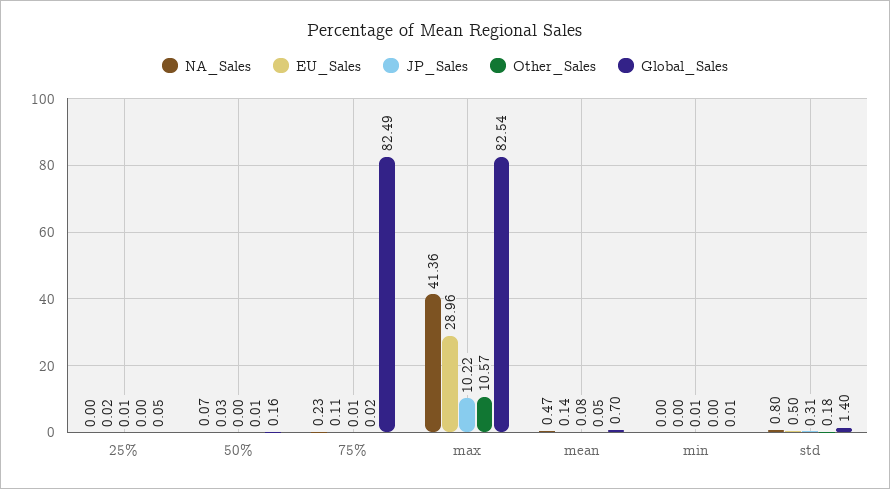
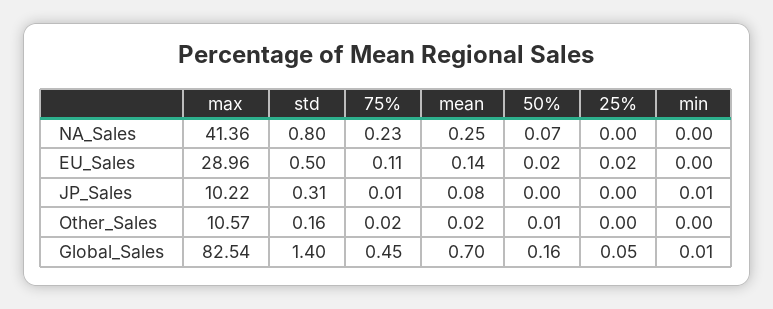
JP_Sales, 25%: 0.01 -> 0
EU_Sales, 50%: 0.03 -> 0.02
Global_Sales, 75%: 82.49 -> 0.45
NA_Sales, mean: 0.47 -> 0.25
Other_Sales, mean: 0.05 -> 0.02
Other_Sales, std: 0.18 -> 0.16

